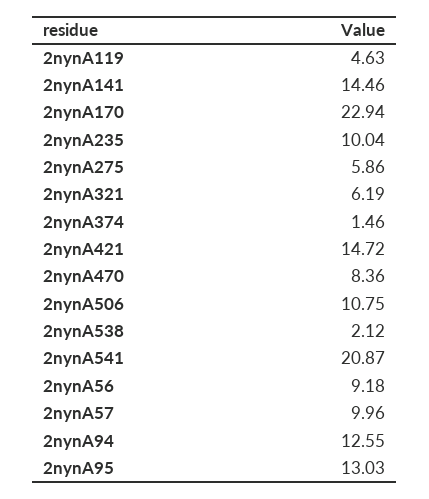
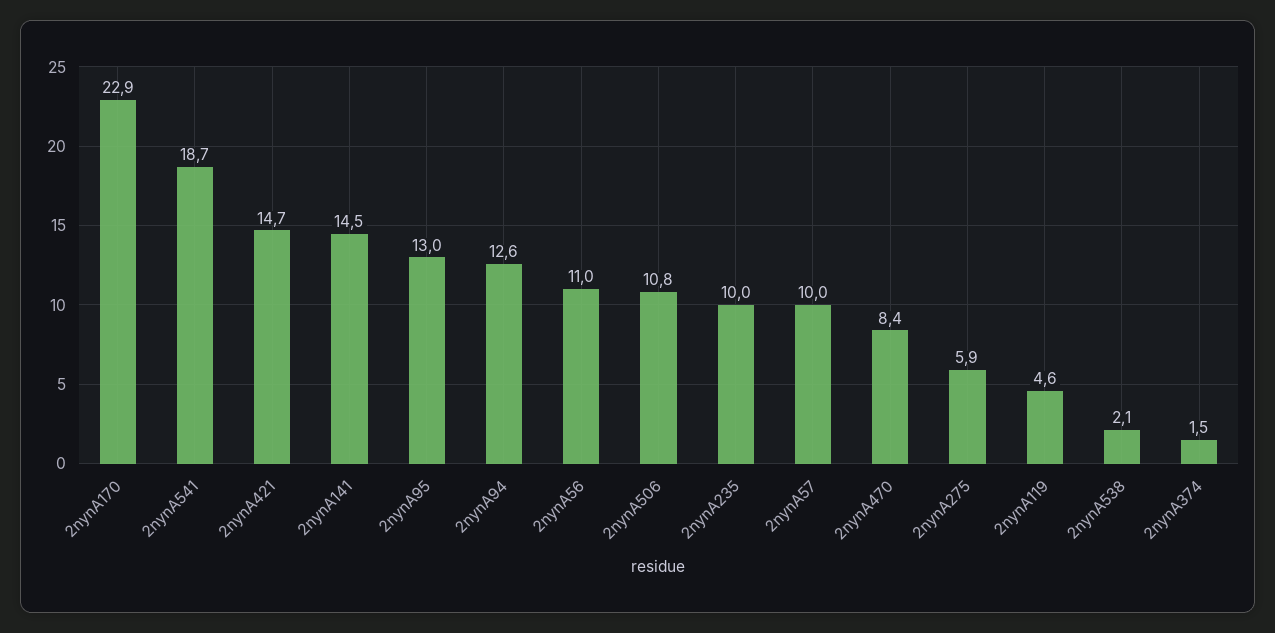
2nynA321: 6.19 -> none
2nynA541: 20.87 -> 18.7
2nynA56: 9.18 -> 11

